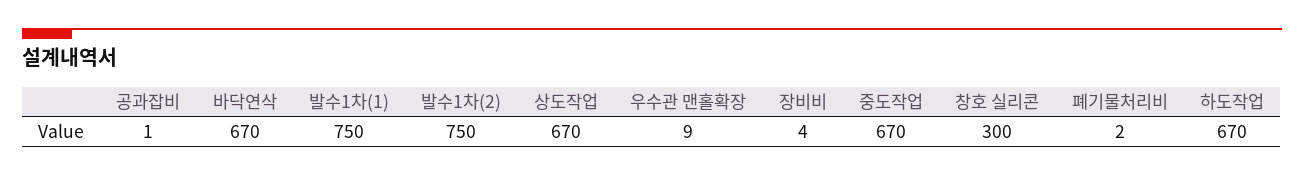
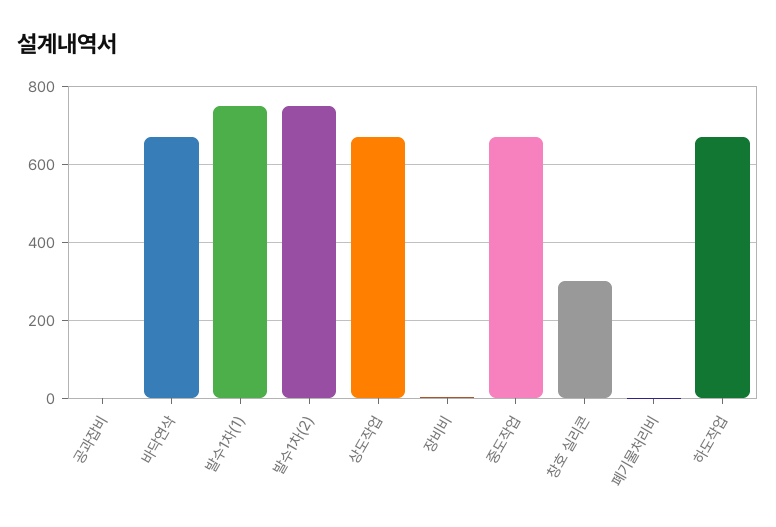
우수관 맨홀확장: 9 -> none

